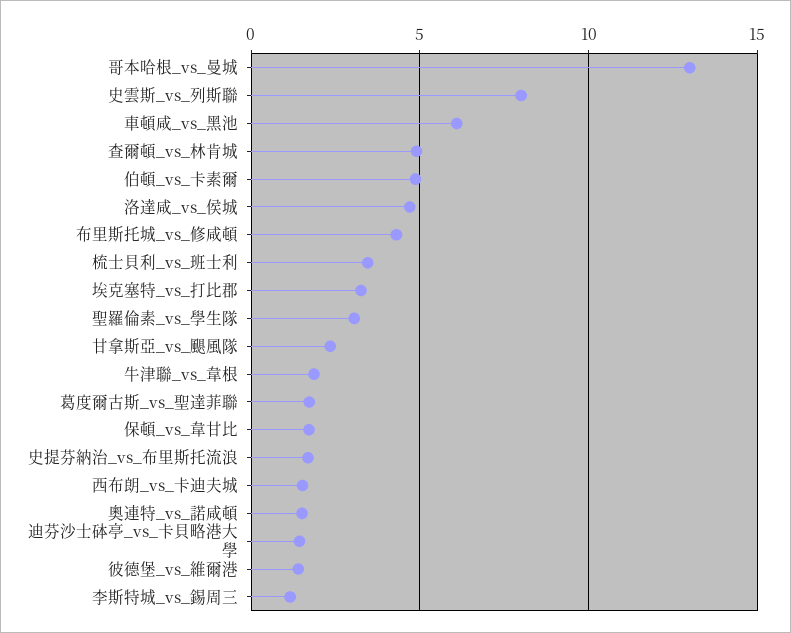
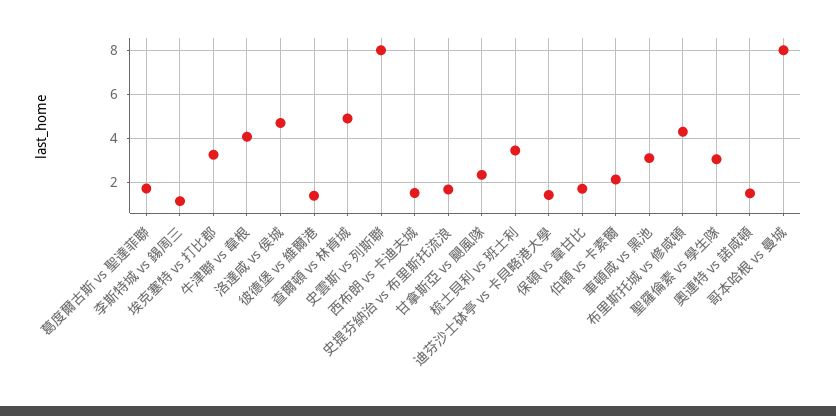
哥本哈根_vs_曼城: 13 -> 8
車頓咸_vs_黑池: 6 -> 3
伯頓_vs_卡素爾: 5 -> 2
牛津聯_vs_韋根: 2 -> 4

